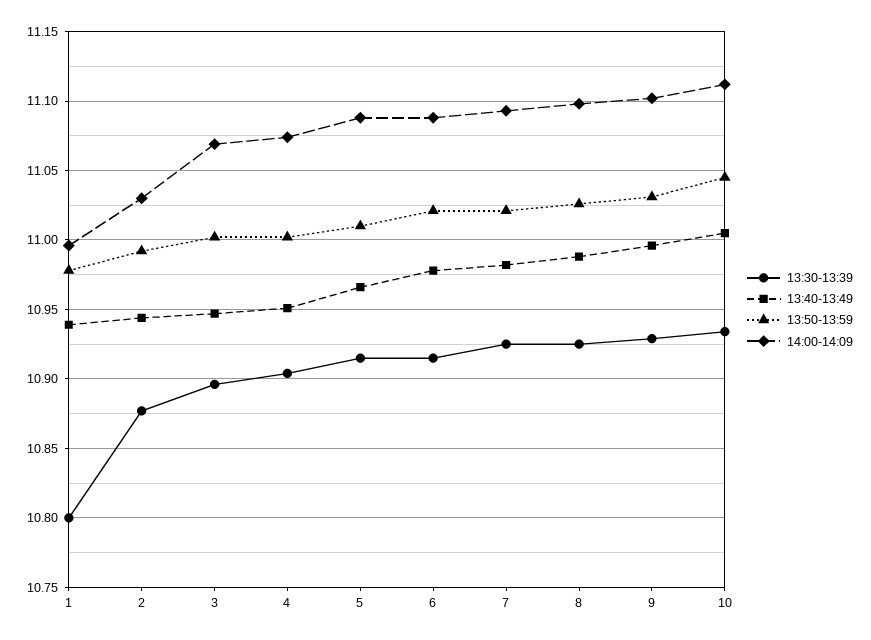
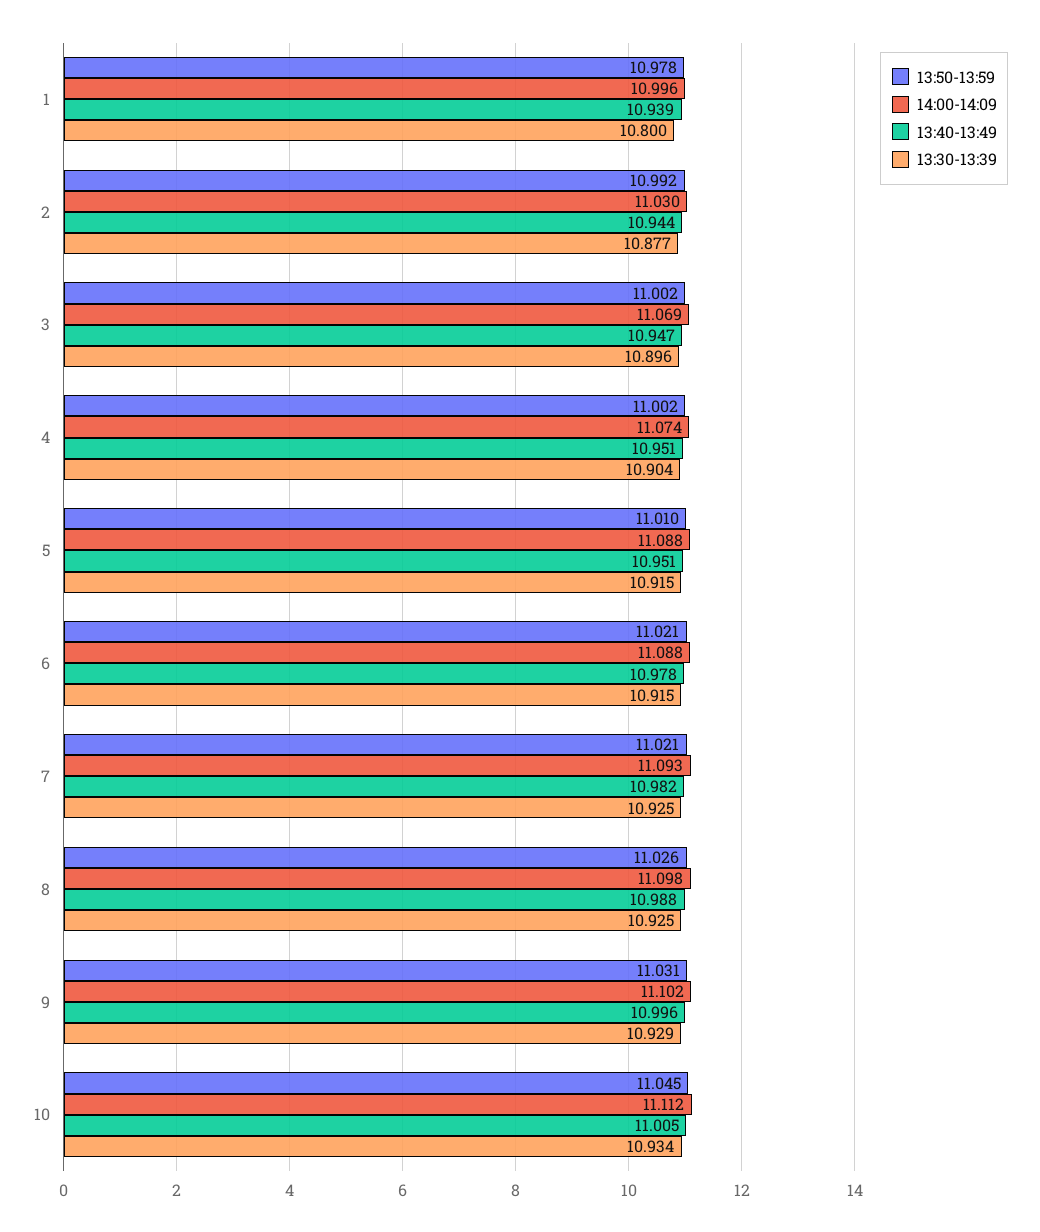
13:40-13:49, 5: 10.965 -> 10.951

